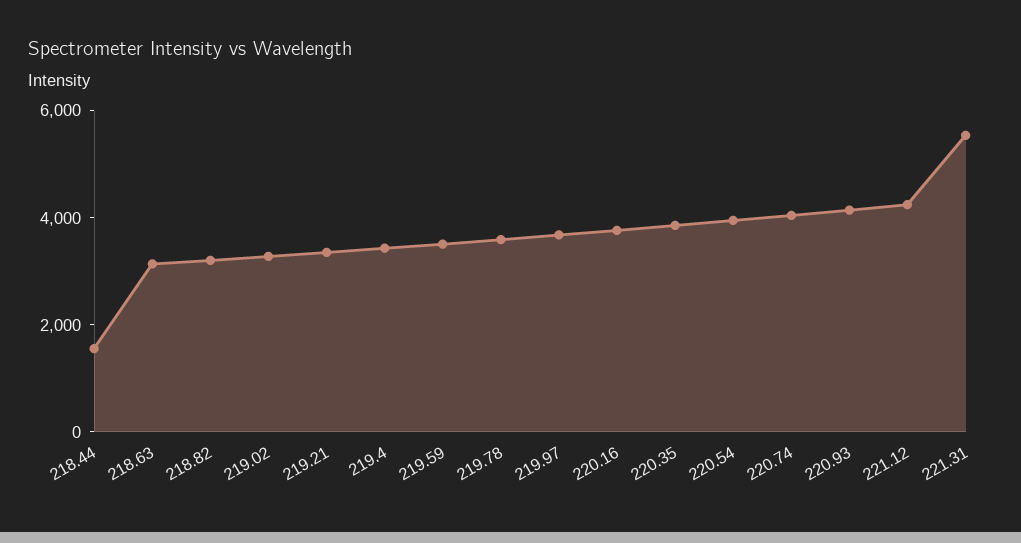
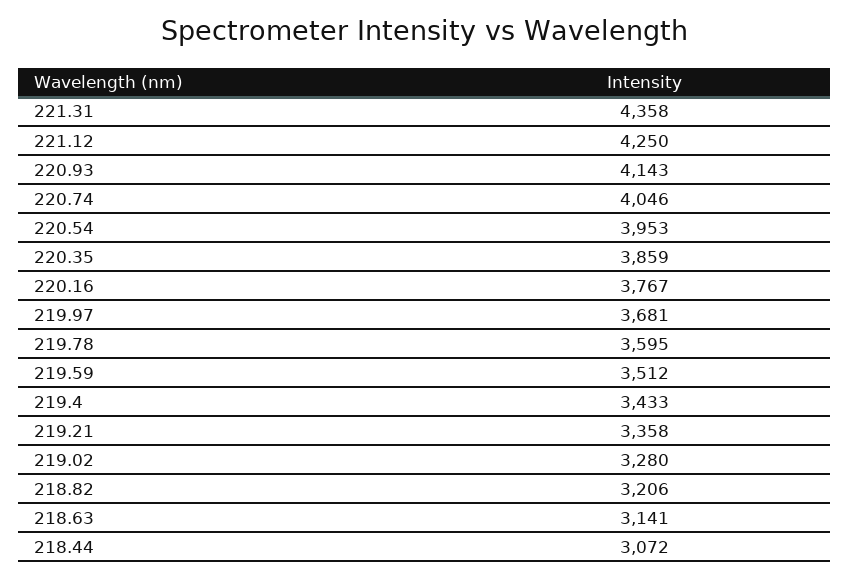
218.44: 1500 -> 3072
221.31: 5500 -> 4358

